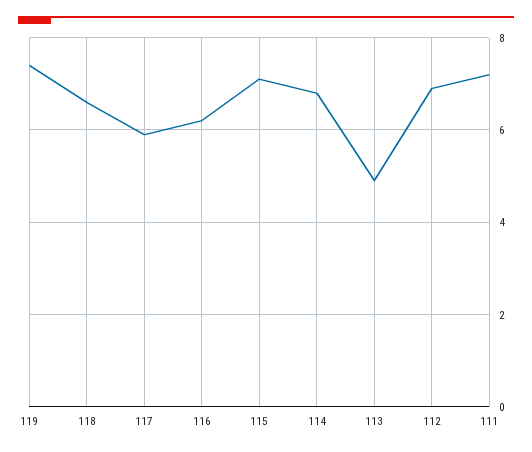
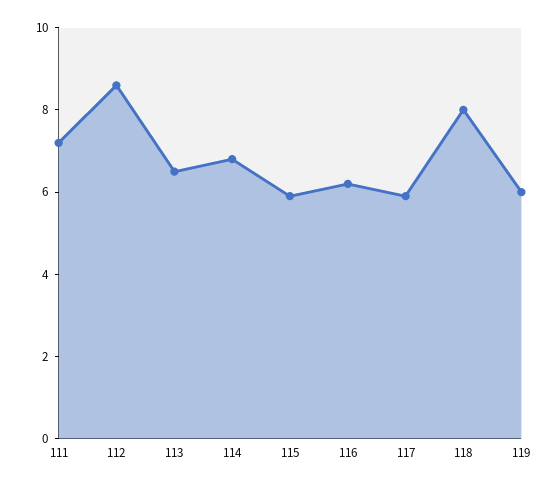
119: 7.5 -> 6
118: 6.5 -> 8
115: 7 -> 6
113: 5 -> 6.5
112: 7 -> 8.5

